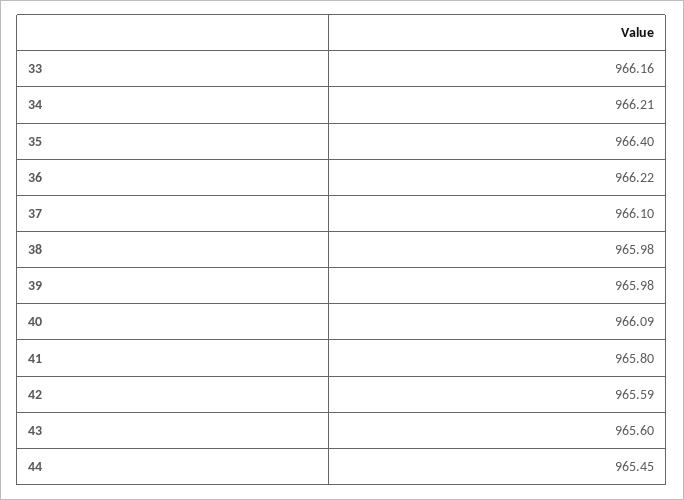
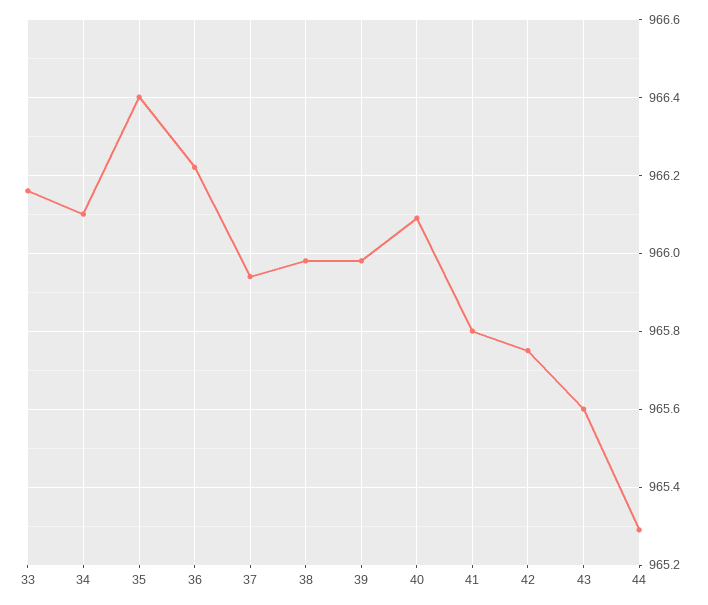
34: 966.21 -> 966.1
37: 966.1 -> 965.95
42: 965.59 -> 965.75
44: 965.45 -> 965.3

